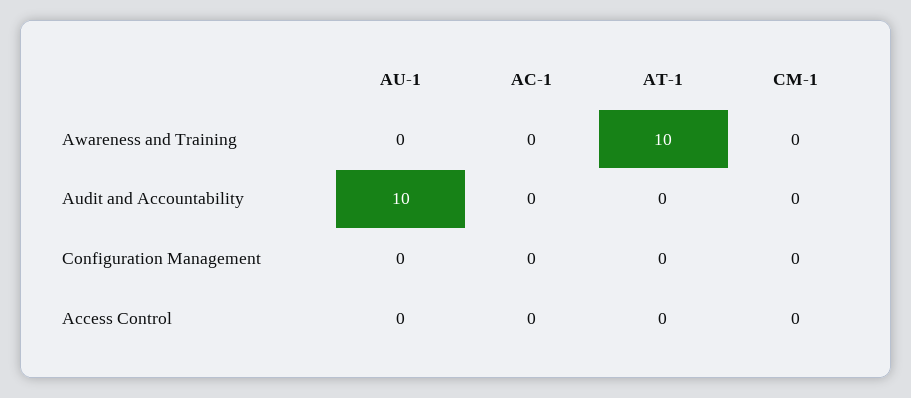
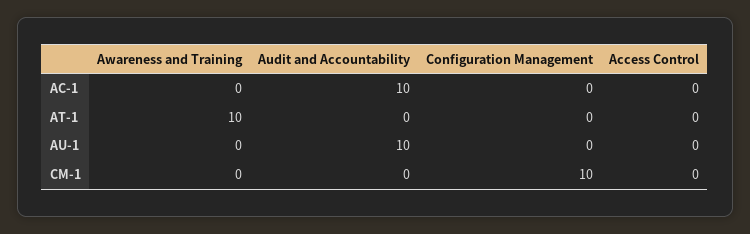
AC-1, Audit and Accountability: 0 -> 10
CM-1, Configuration Management: 0 -> 10

